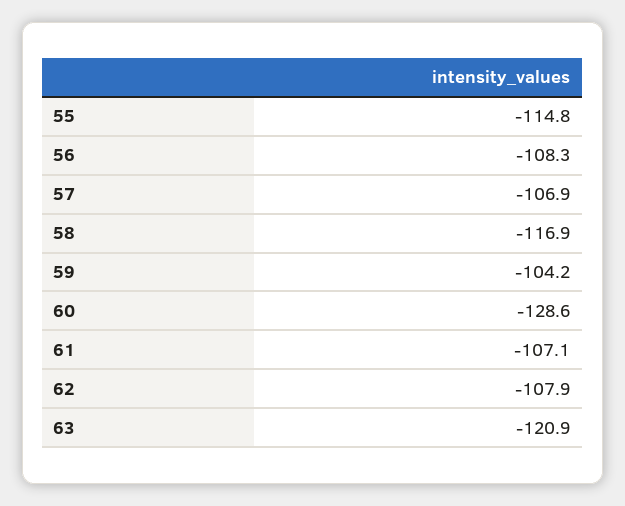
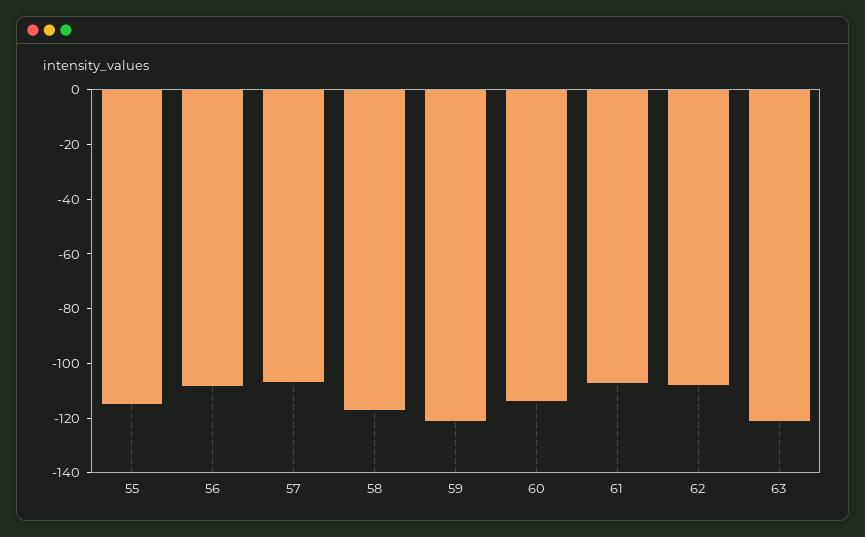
59: -104.2 -> -120
60: -128.6 -> -115

